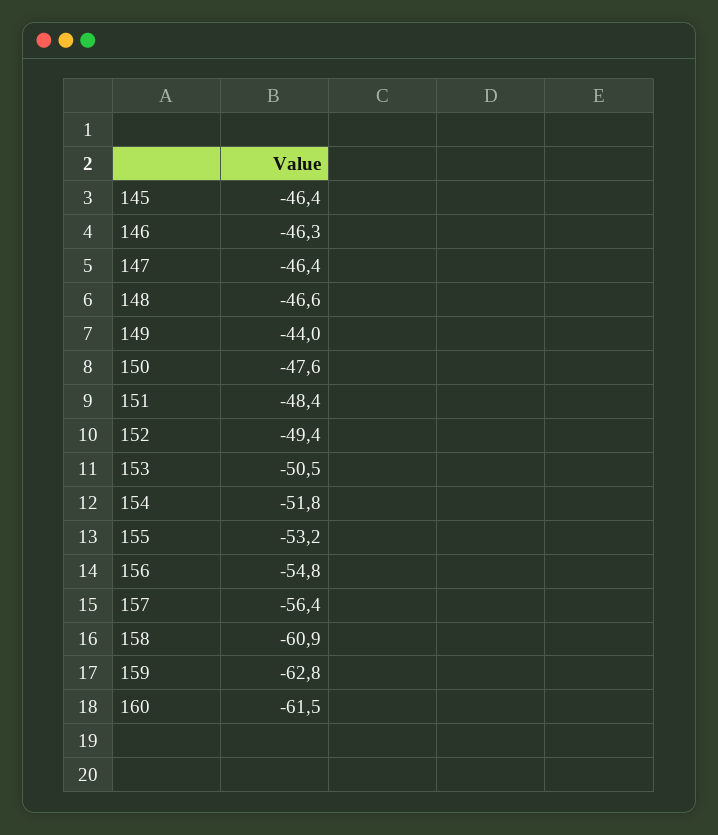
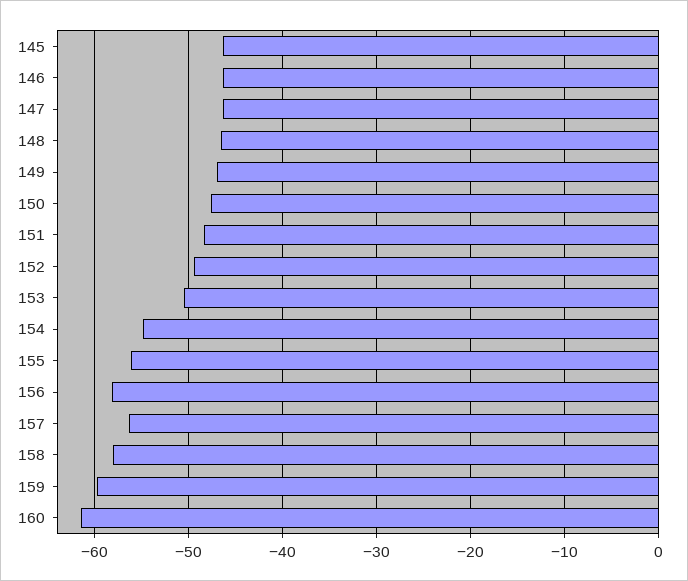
149: -44 -> -47
154: -51.8 -> -55
155: -53.2 -> -56
156: -54.8 -> -58
158: -60.9 -> -58
159: -62.8 -> -60

